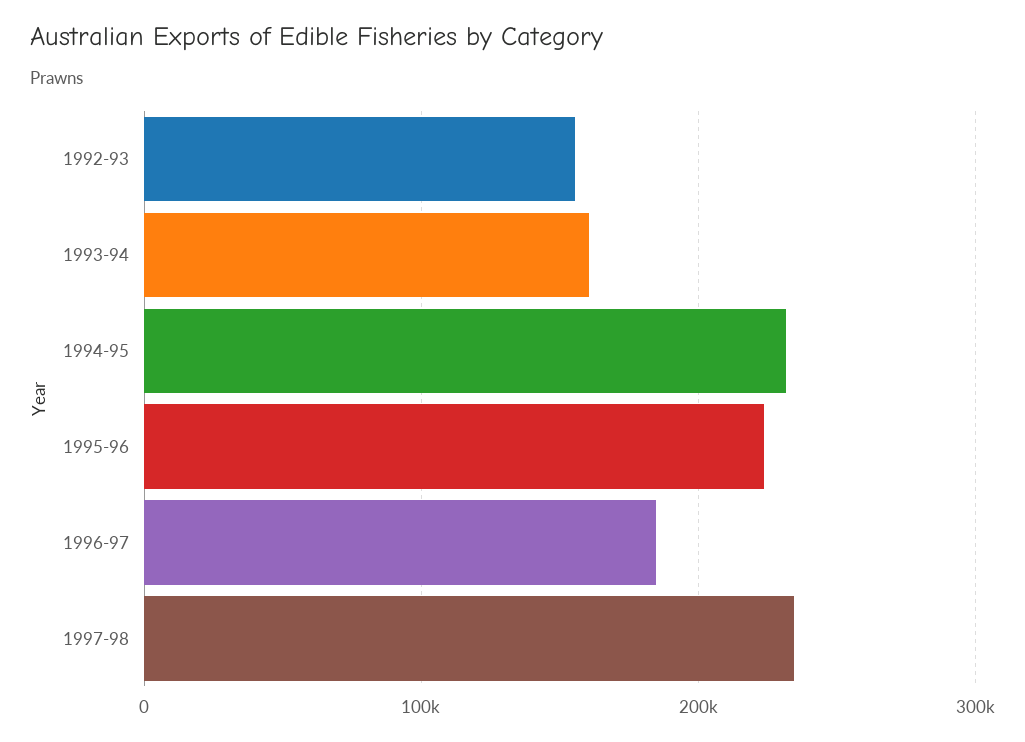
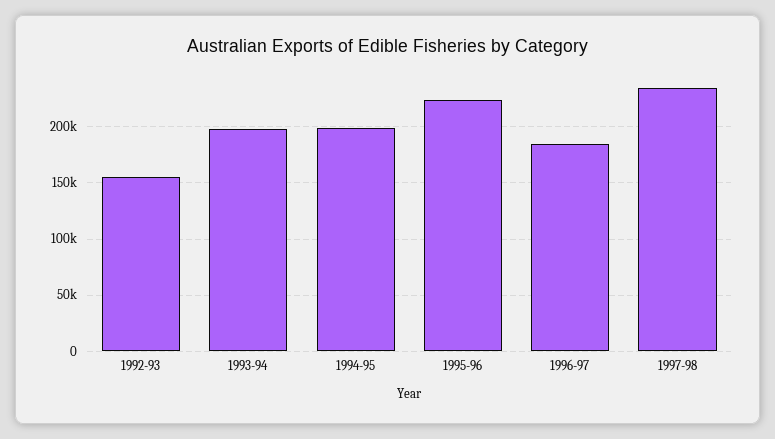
1993-94: 160000 -> 200000
1994-95: 230000 -> 200000

